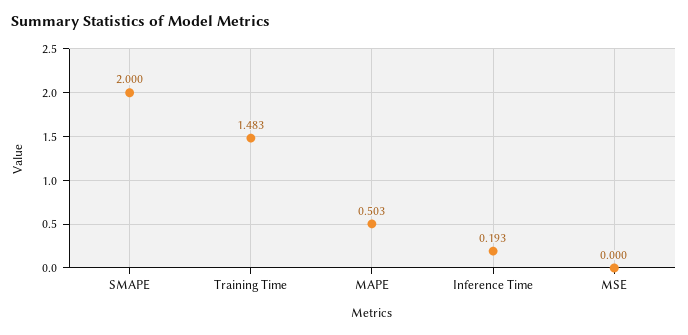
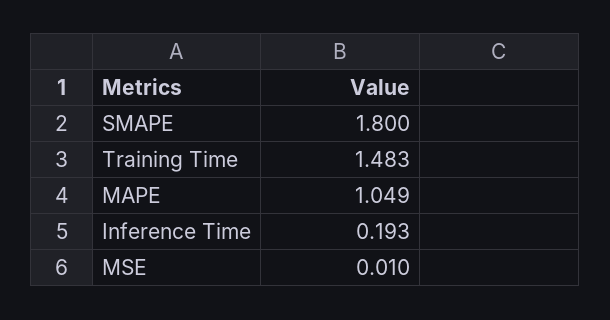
SMAPE: 2 -> 1.8
MAPE: 0.503 -> 1.049
MSE: 0 -> 0.01

